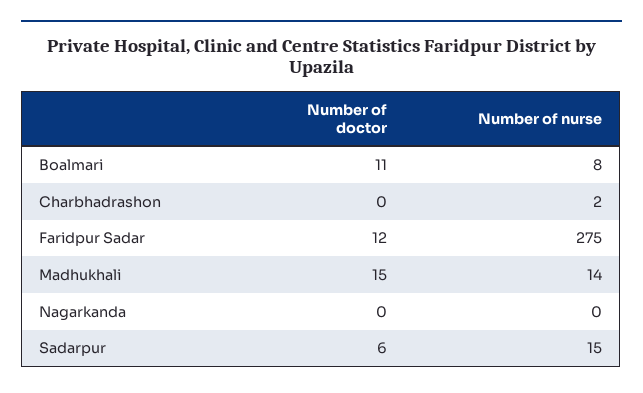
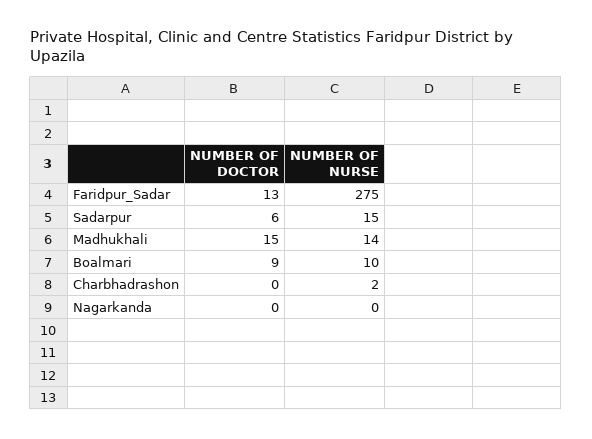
Number of doctor, Boalmari: 11 -> 9
Number of nurse, Boalmari: 8 -> 10
Number of doctor, Faridpur Sadar: 12 -> 13

